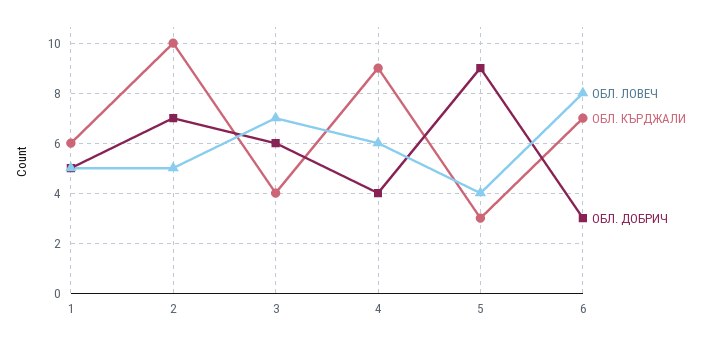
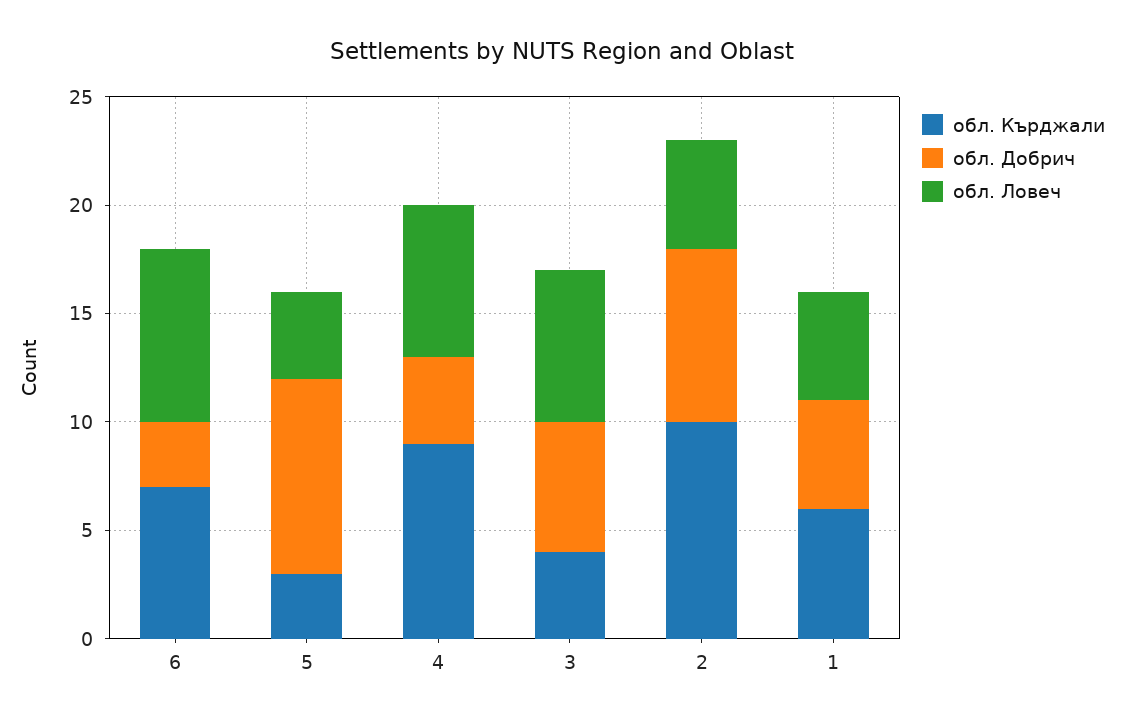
ОБЛ. ДОБРИЧ, 2: 7 -> 8
ОБЛ. ЛОВЕЧ, 4: 6 -> 7

